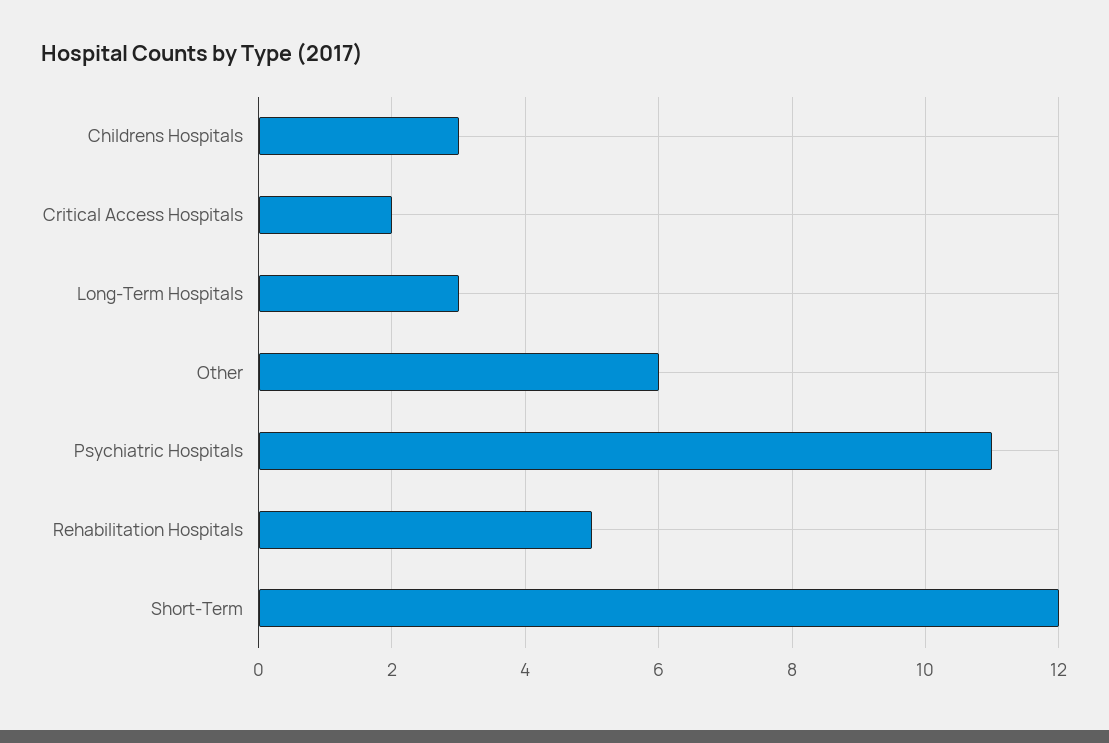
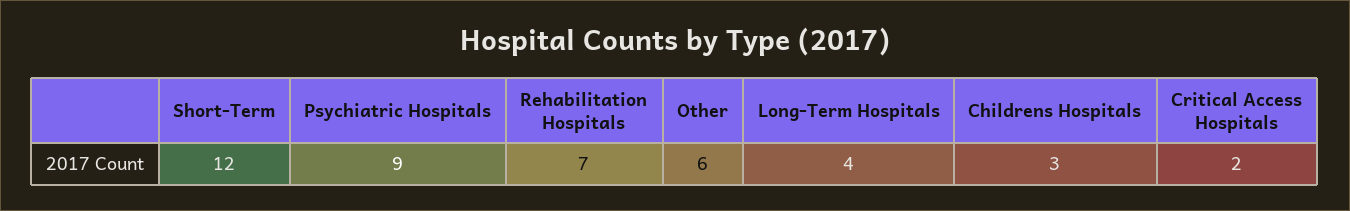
Long-Term Hospitals: 3 -> 4
Psychiatric Hospitals: 11 -> 9
Rehabilitation Hospitals: 5 -> 7

